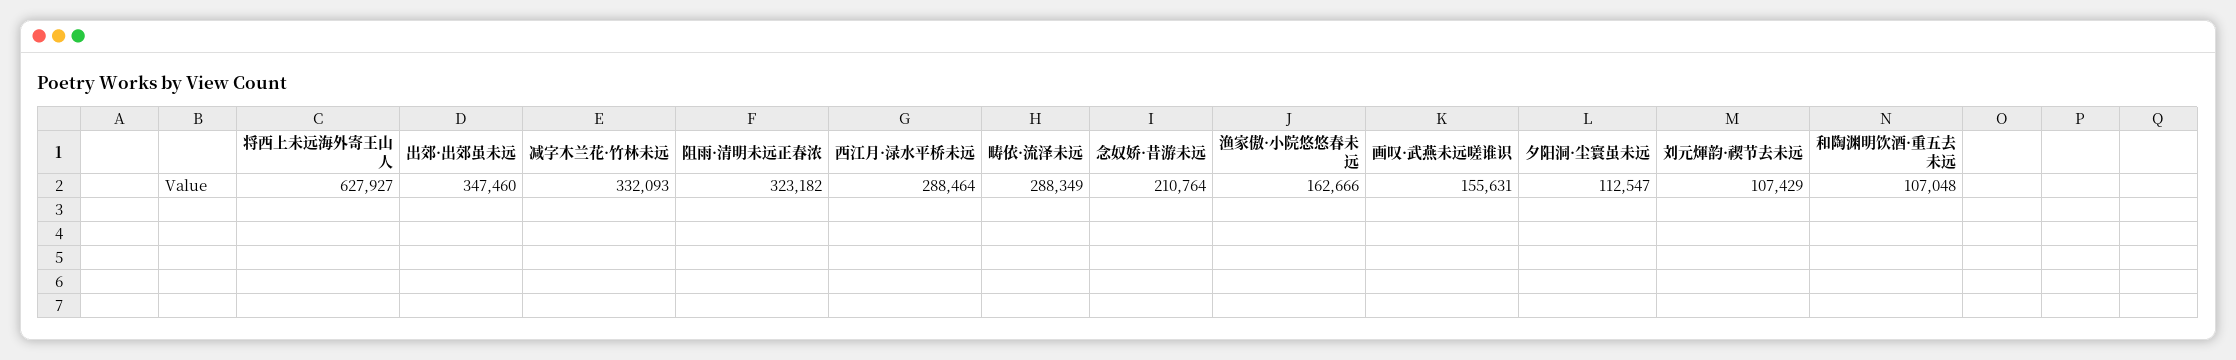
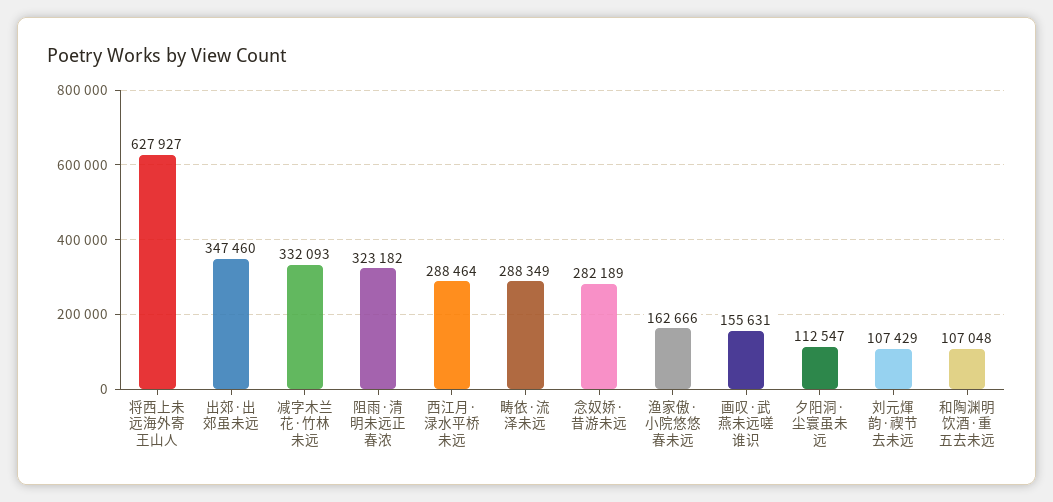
念奴娇·昔游未远: 210764 -> 282189

